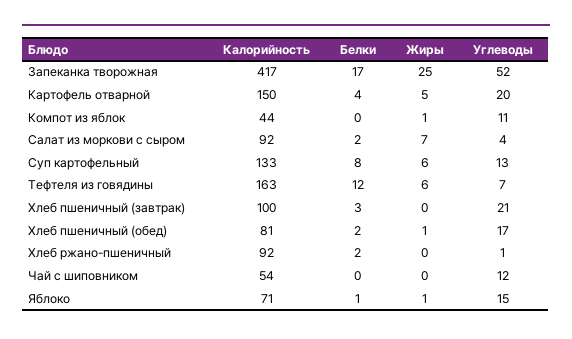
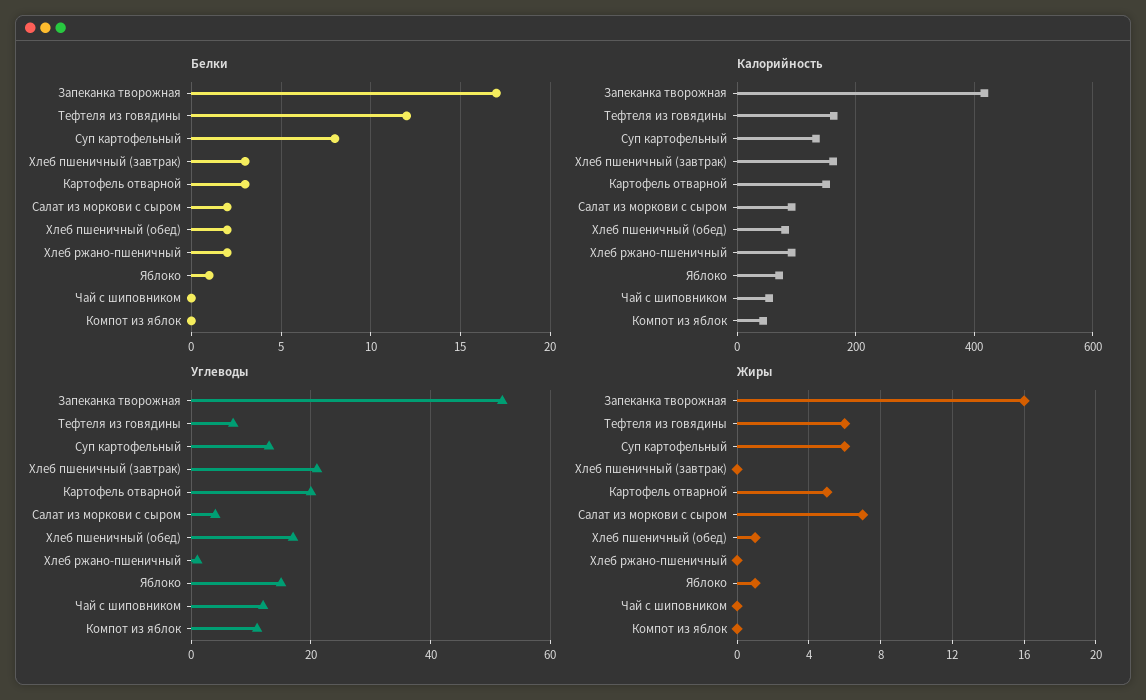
Жиры, Запеканка творожная: 25 -> 16
Белки, Картофель отварной: 4 -> 3
Жиры, Компот из яблок: 1 -> 0
Калорийность, Хлеб пшеничный (завтрак): 100 -> 160

